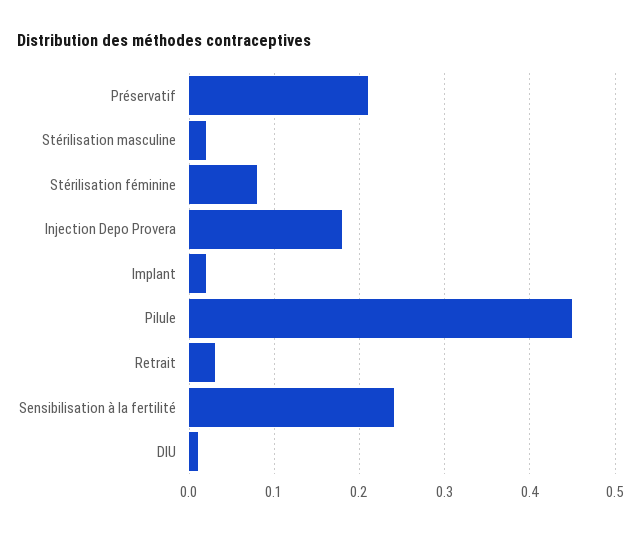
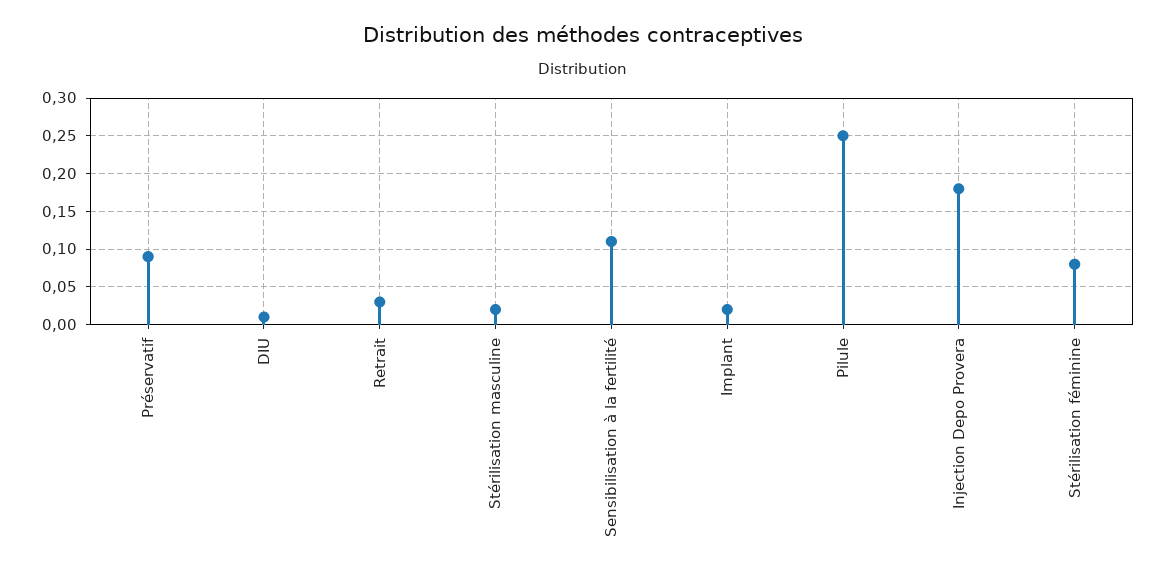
Préservatif: 0.21 -> 0.09
Pilule: 0.45 -> 0.25
Sensibilisation à la fertilité: 0.24 -> 0.11

